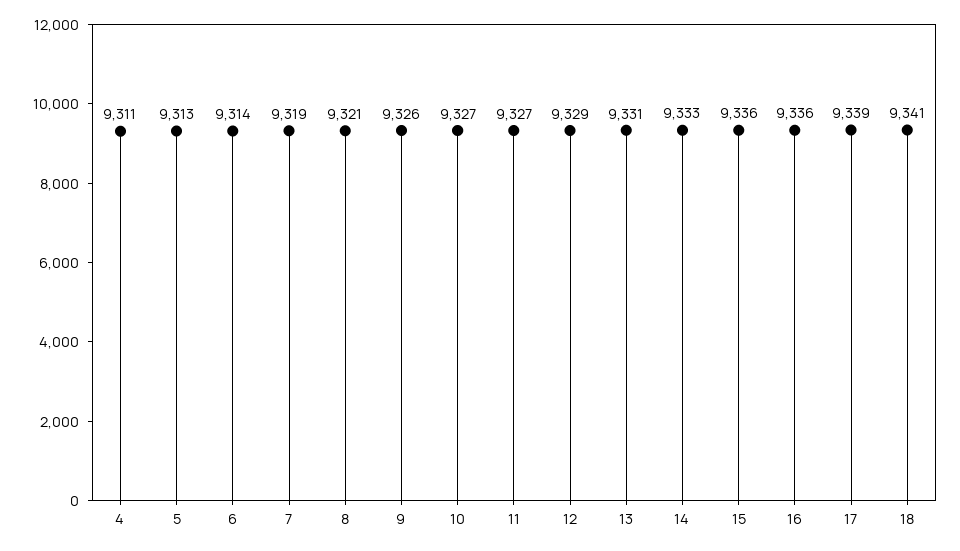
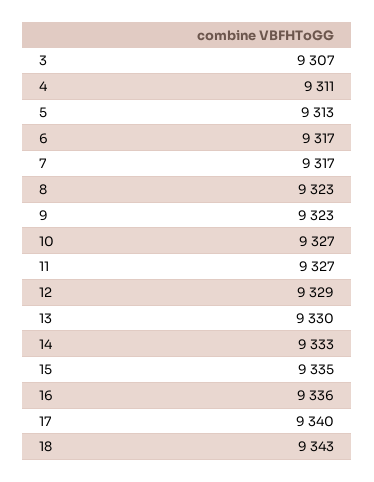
6: 9314 -> 9317
7: 9319 -> 9317
8: 9321 -> 9323
9: 9326 -> 9323
13: 9331 -> 9330
15: 9336 -> 9335
17: 9339 -> 9340
18: 9341 -> 9343
3: none -> 9307

